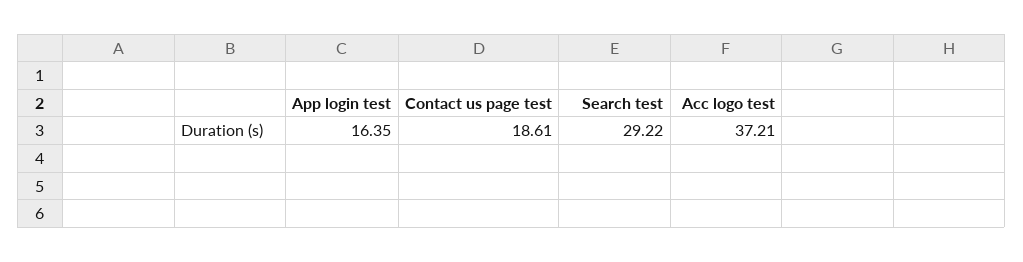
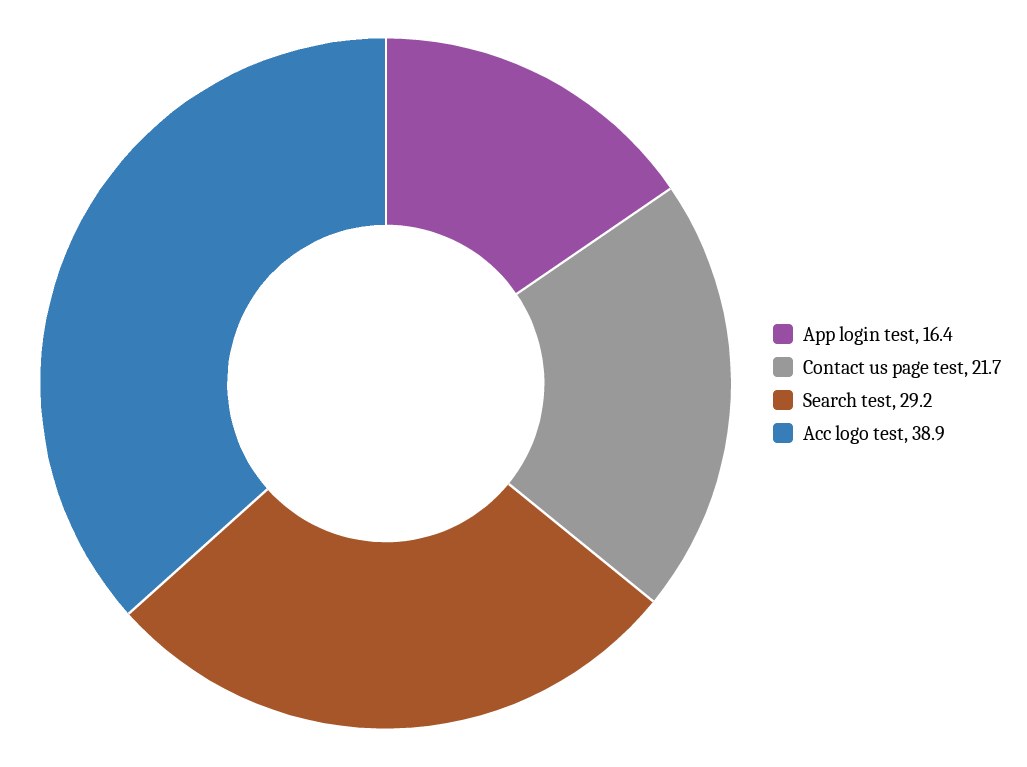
Contact us page test: 18.61 -> 21.7
Acc logo test: 37.21 -> 38.9

